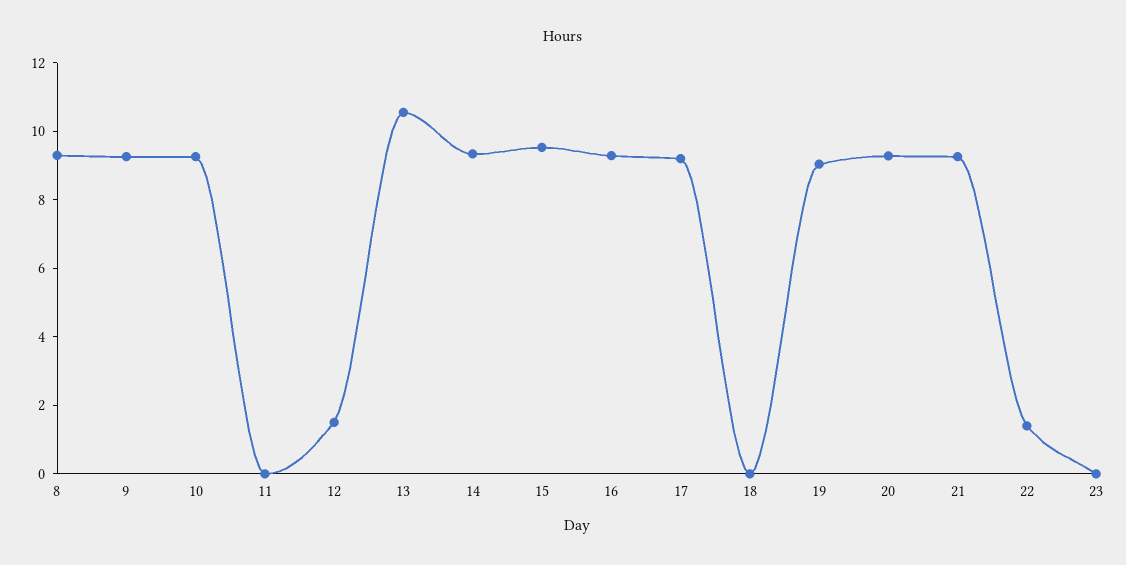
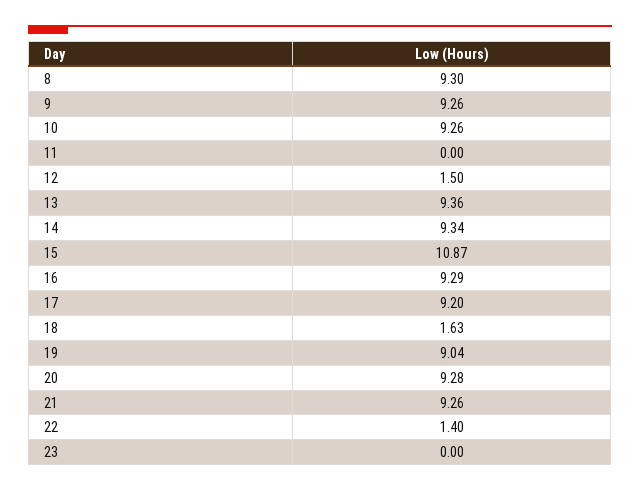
13: 10.5 -> 9.36
15: 9.5 -> 10.87
18: 0 -> 1.63

